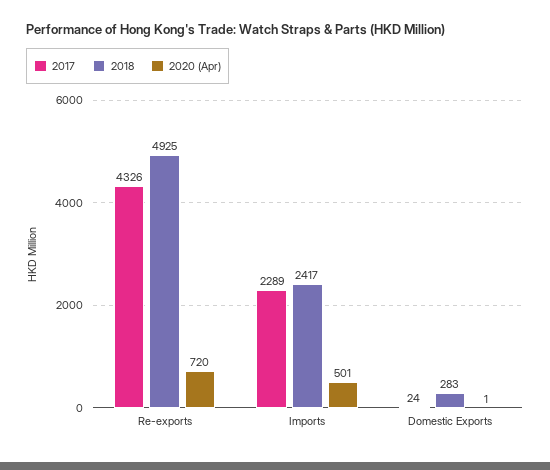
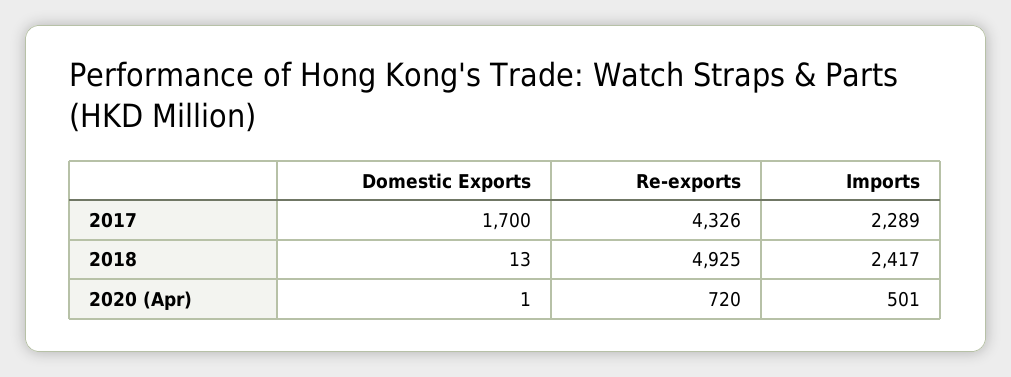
2017, Domestic Exports: 24 -> 1700
2018, Domestic Exports: 283 -> 13

